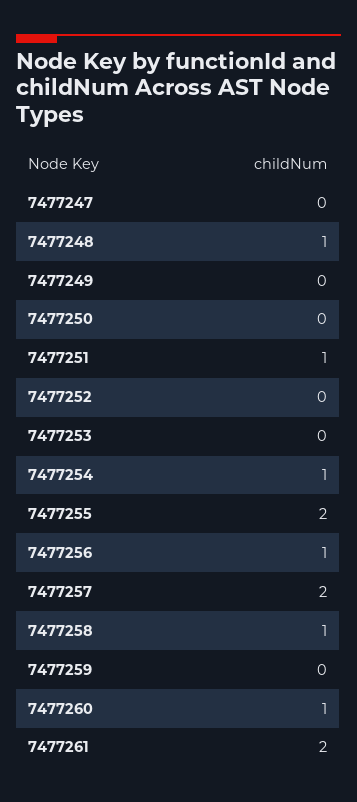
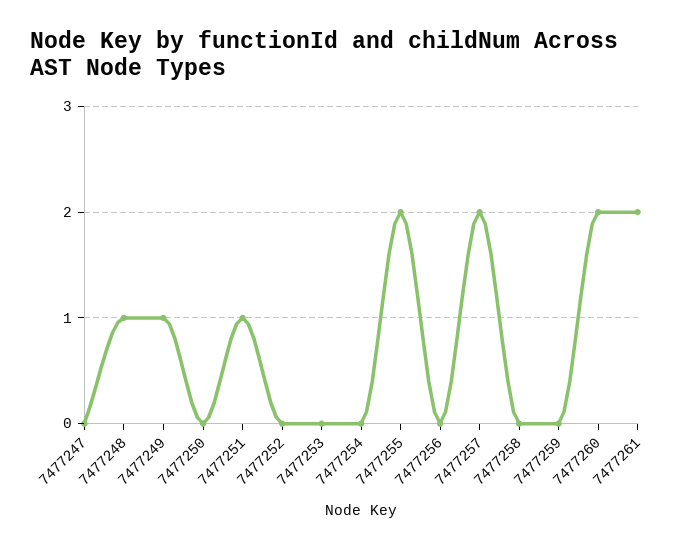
7477249: 0 -> 1
7477254: 1 -> 0
7477256: 1 -> 0
7477258: 1 -> 0
7477260: 1 -> 2

